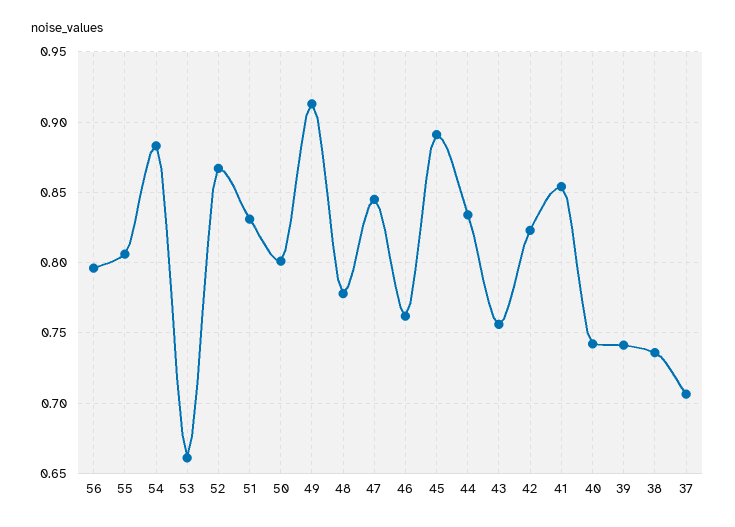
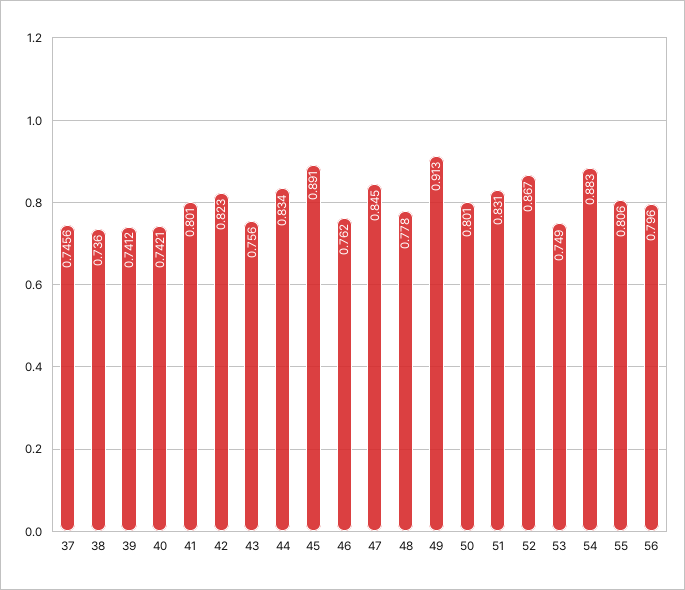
53: 0.66 -> 0.749
41: 0.855 -> 0.801
37: 0.705 -> 0.7456

